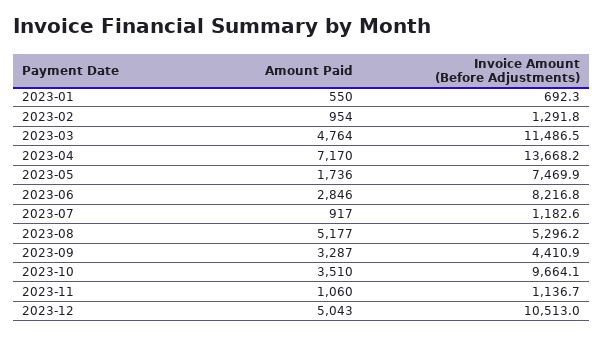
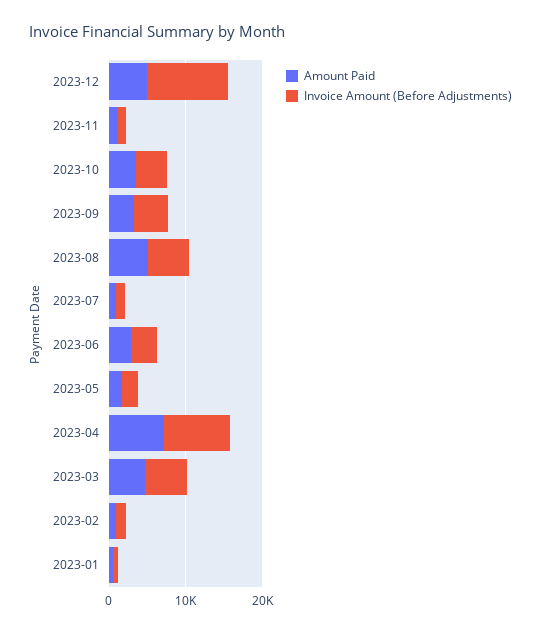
Invoice Amount (Before Adjustments), 2023-03: 11486.5 -> 6000
Invoice Amount (Before Adjustments), 2023-04: 13668.2 -> 8000
Invoice Amount (Before Adjustments), 2023-05: 7469.9 -> 2000
Invoice Amount (Before Adjustments), 2023-06: 8216.8 -> 4000
Invoice Amount (Before Adjustments), 2023-10: 9664.1 -> 4000

